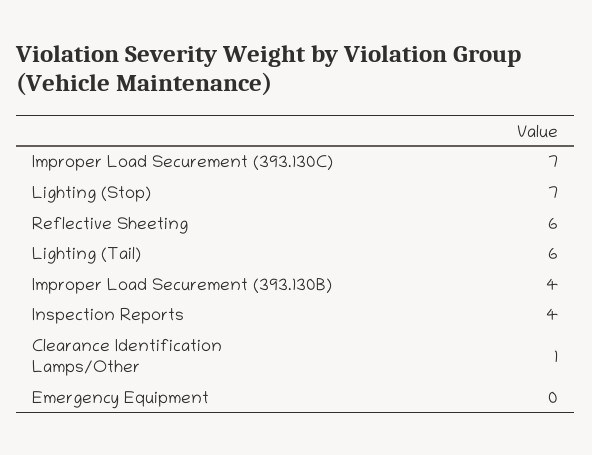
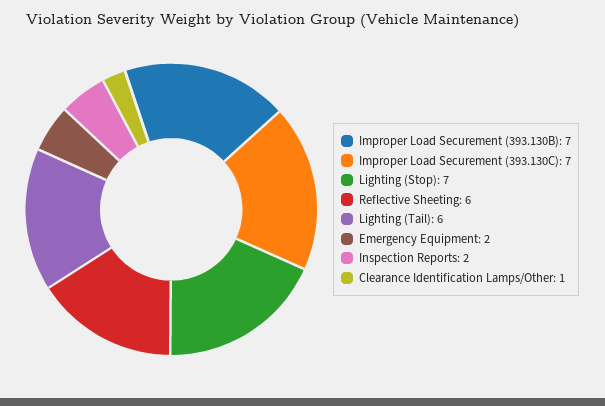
Improper Load Securement (393.130B): 4 -> 7
Inspection Reports: 4 -> 2
Emergency Equipment: 0 -> 2

